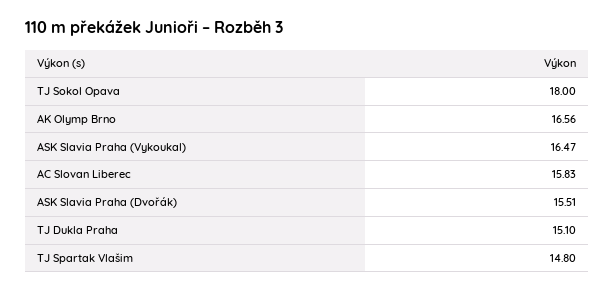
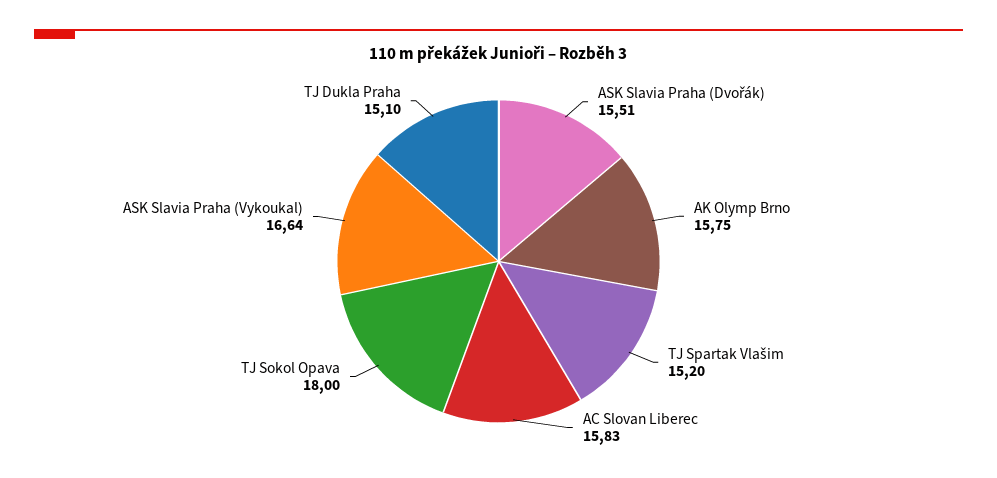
AK Olymp Brno: 16.56 -> 15.75
ASK Slavia Praha (Vykoukal): 16.47 -> 16.64
TJ Spartak Vlašim: 14.8 -> 15.2

